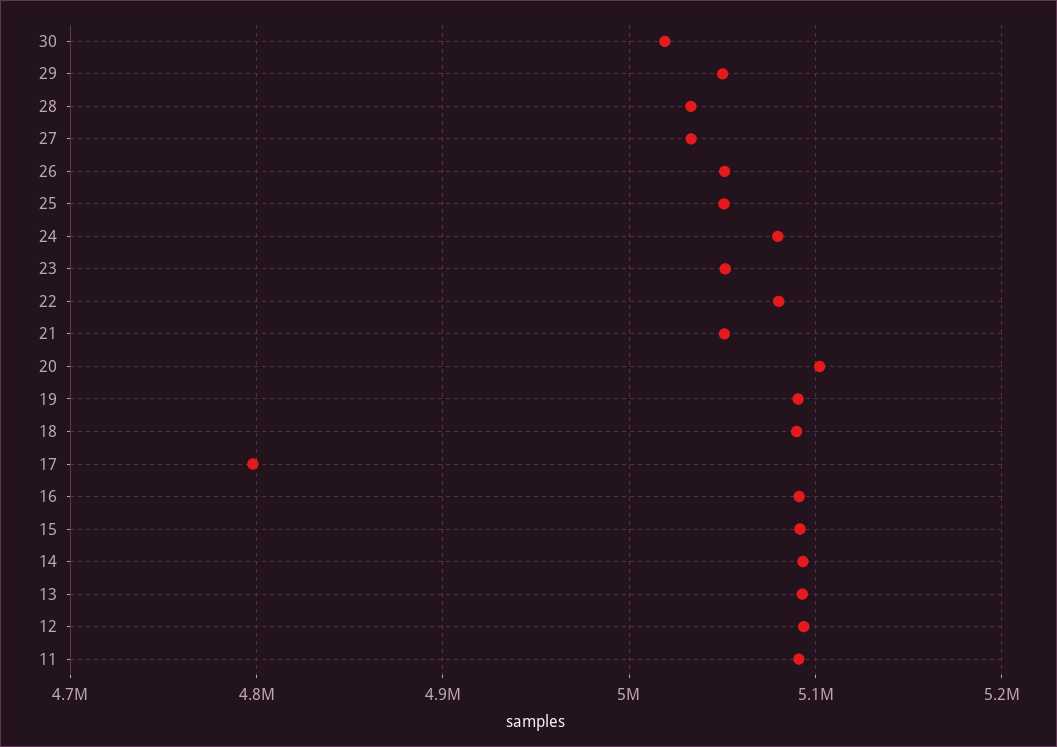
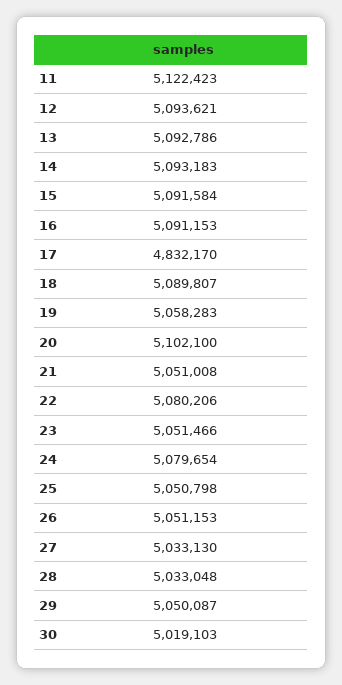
19: 5090000 -> 5058283
17: 4800000 -> 4832170
11: 5090000 -> 5122423

